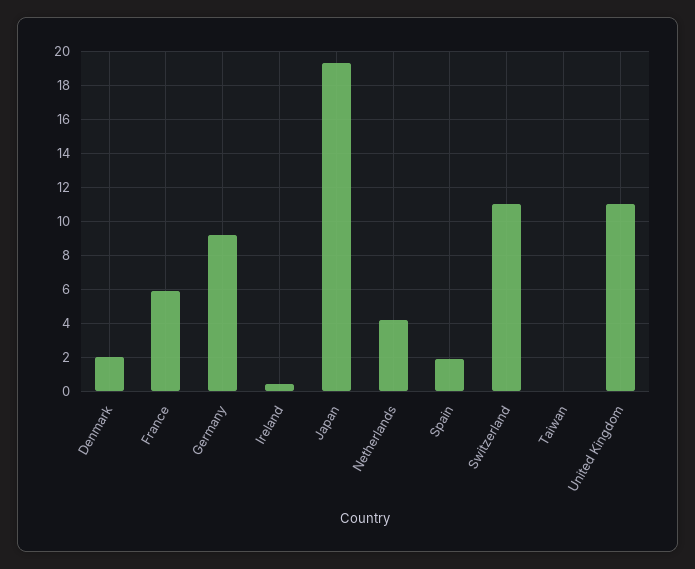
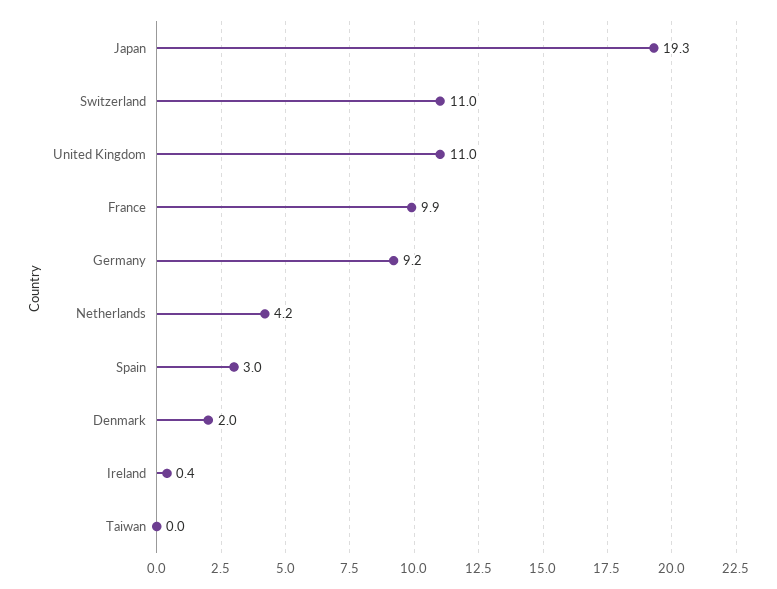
France: 6 -> 9.9
Spain: 2 -> 3

